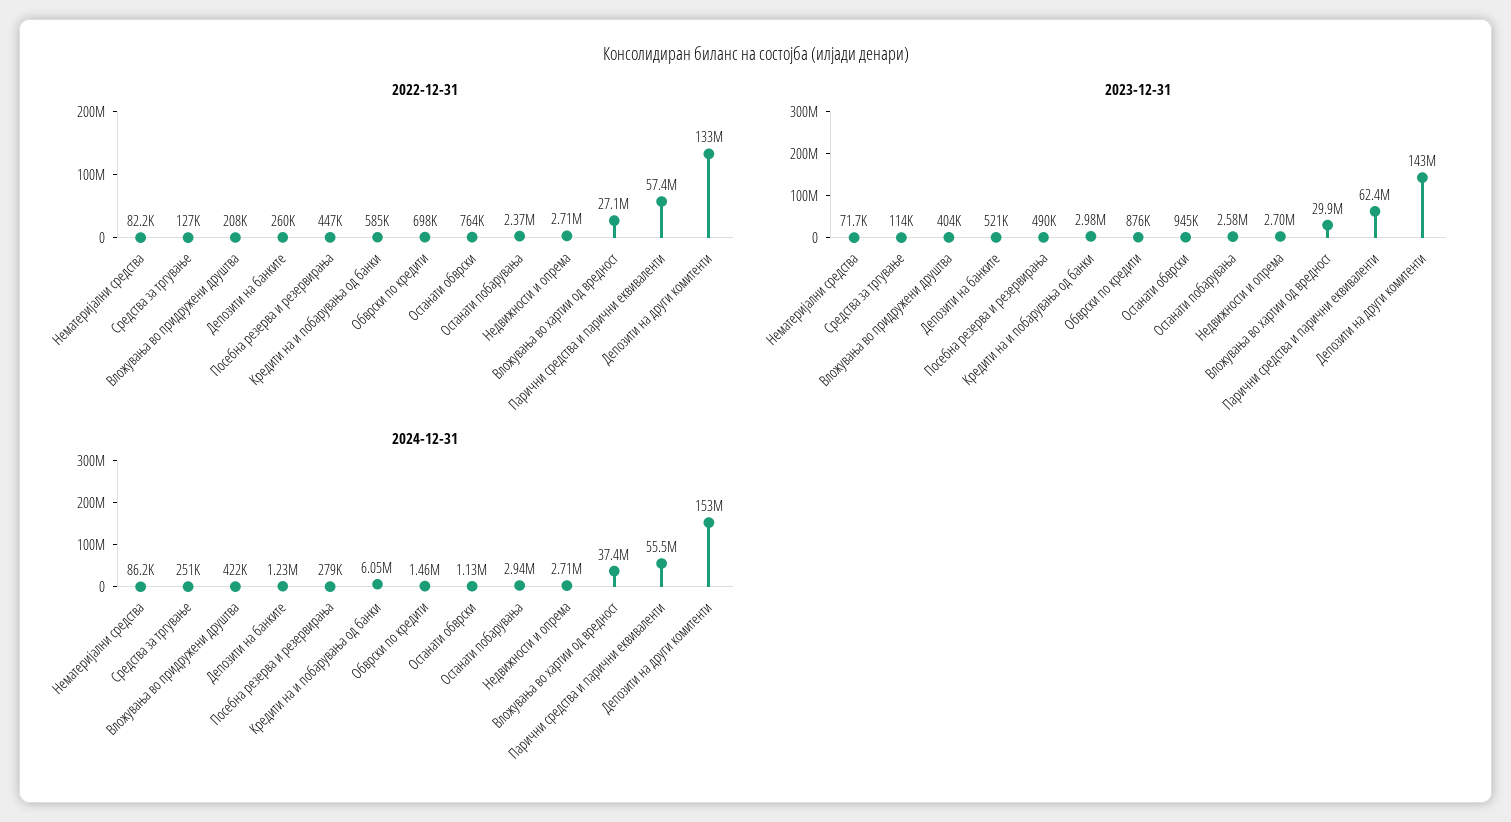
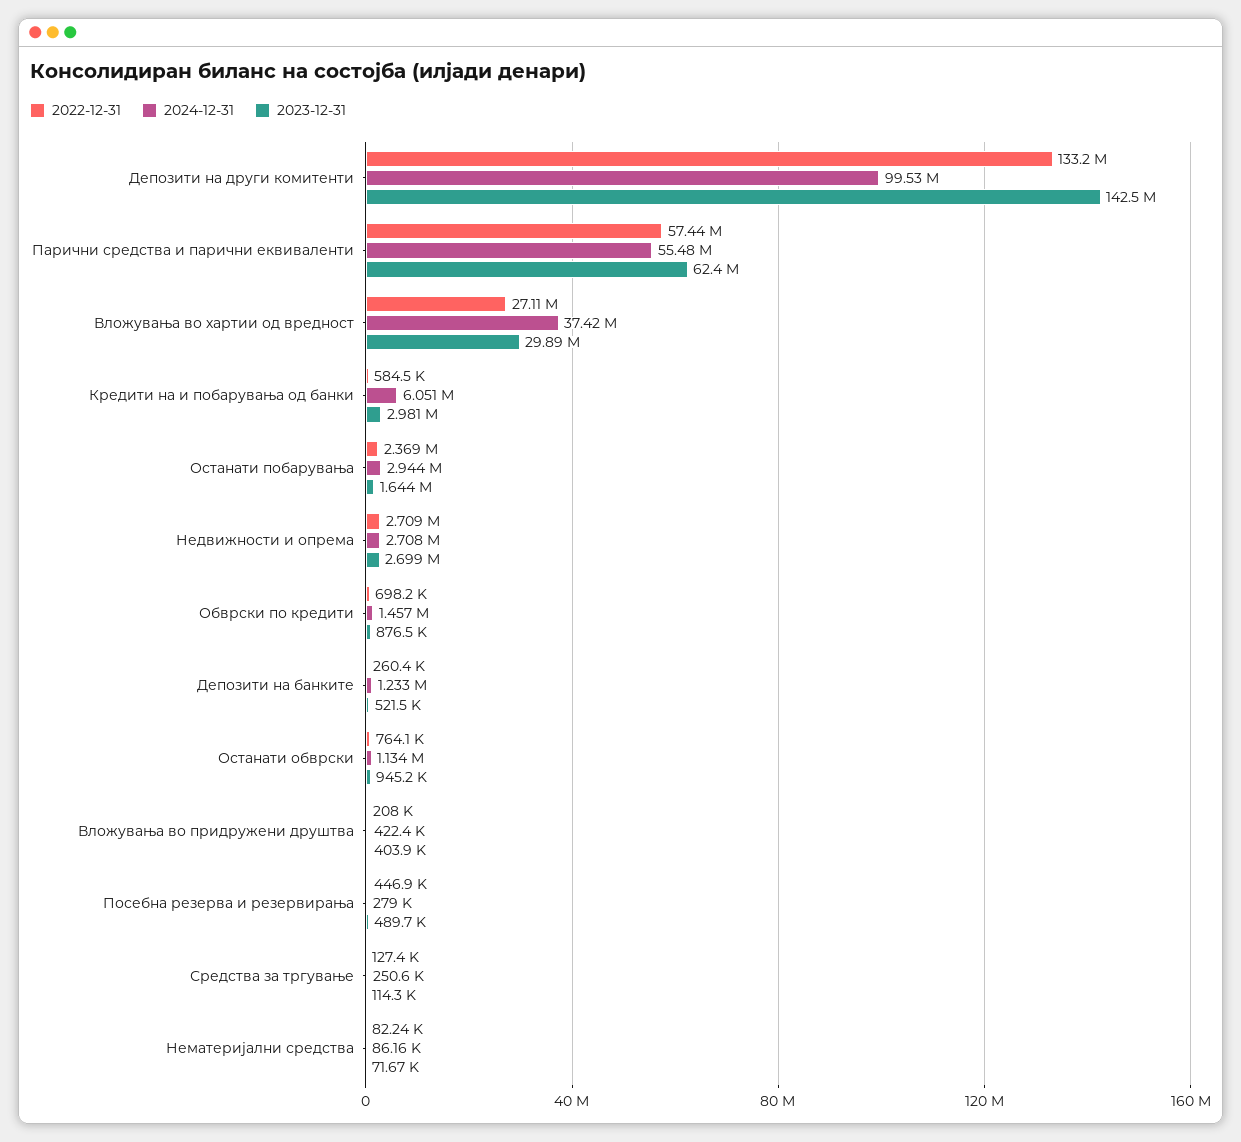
2023-12-31, Останати побарувања: 2580000 -> 1644000
2024-12-31, Депозити на други комитенти: 153000000 -> 99530000

